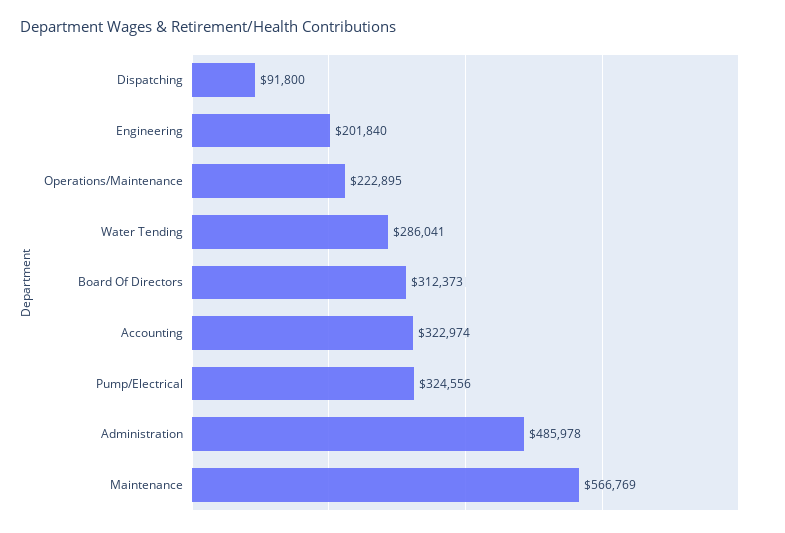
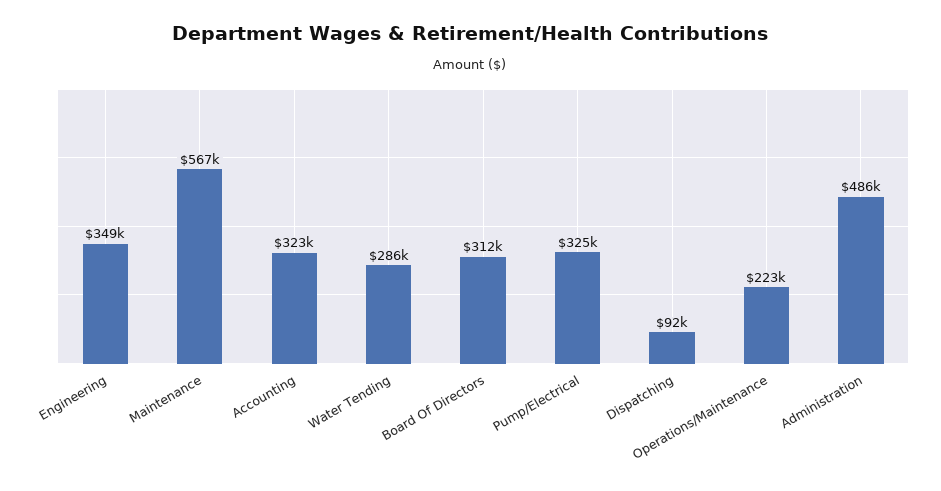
Engineering: 201840 -> 349000

